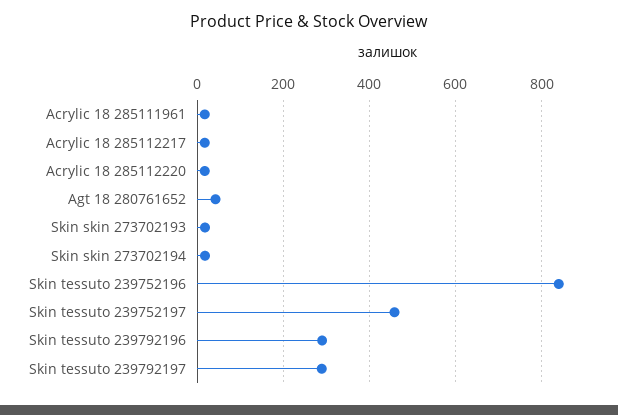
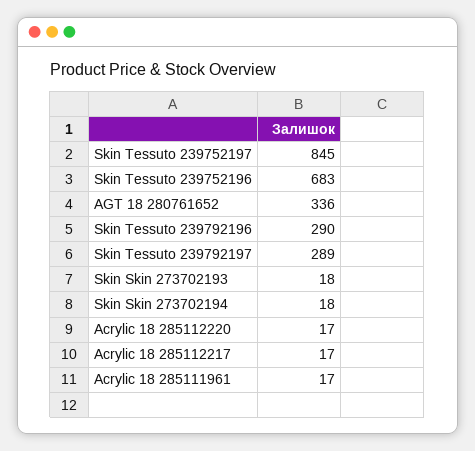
Agt 18 280761652: 40 -> 336
Skin tessuto 239752196: 840 -> 683
Skin tessuto 239752197: 460 -> 845

